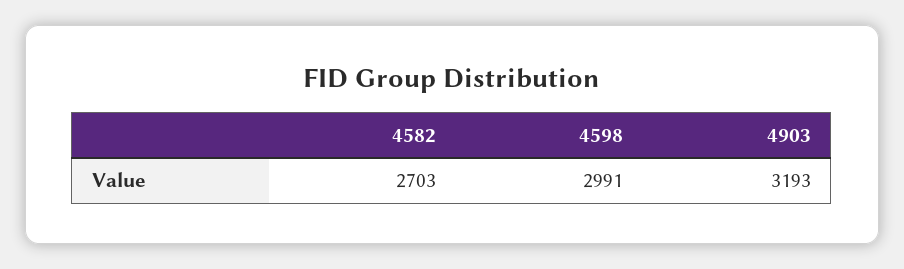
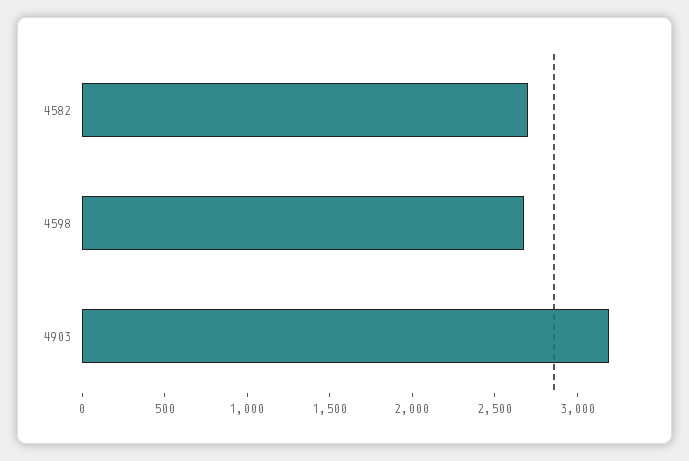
4598: 2991 -> 2700

